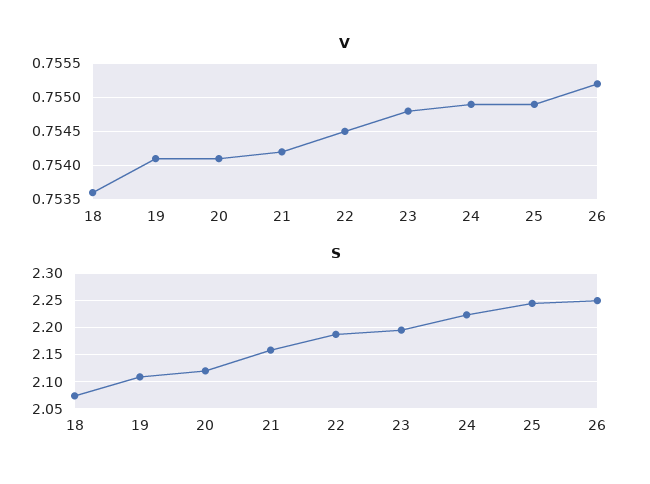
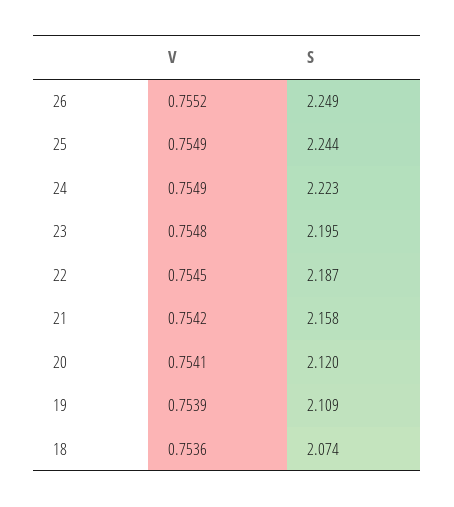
V, 19: 0.7541 -> 0.7539

